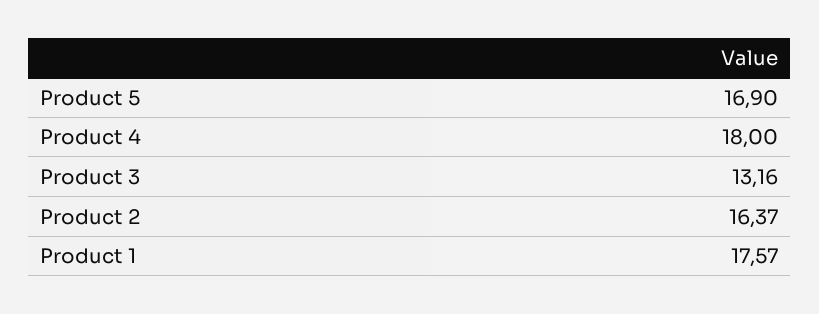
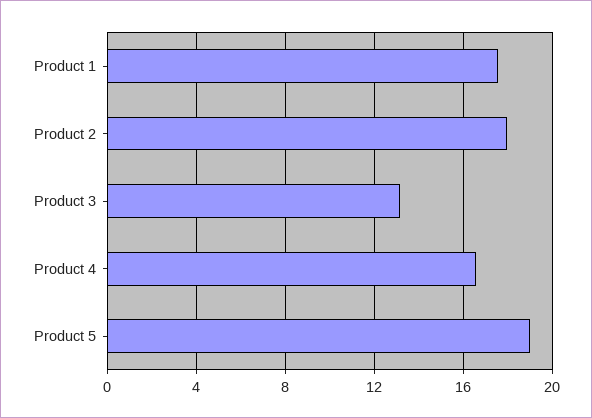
Product 5: 16.9 -> 19
Product 4: 18 -> 16.5
Product 2: 16.37 -> 18

